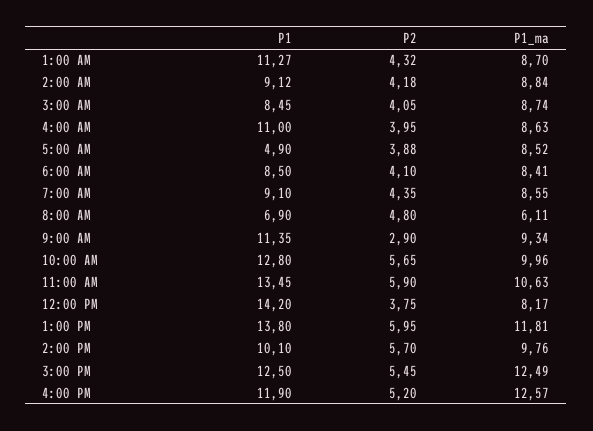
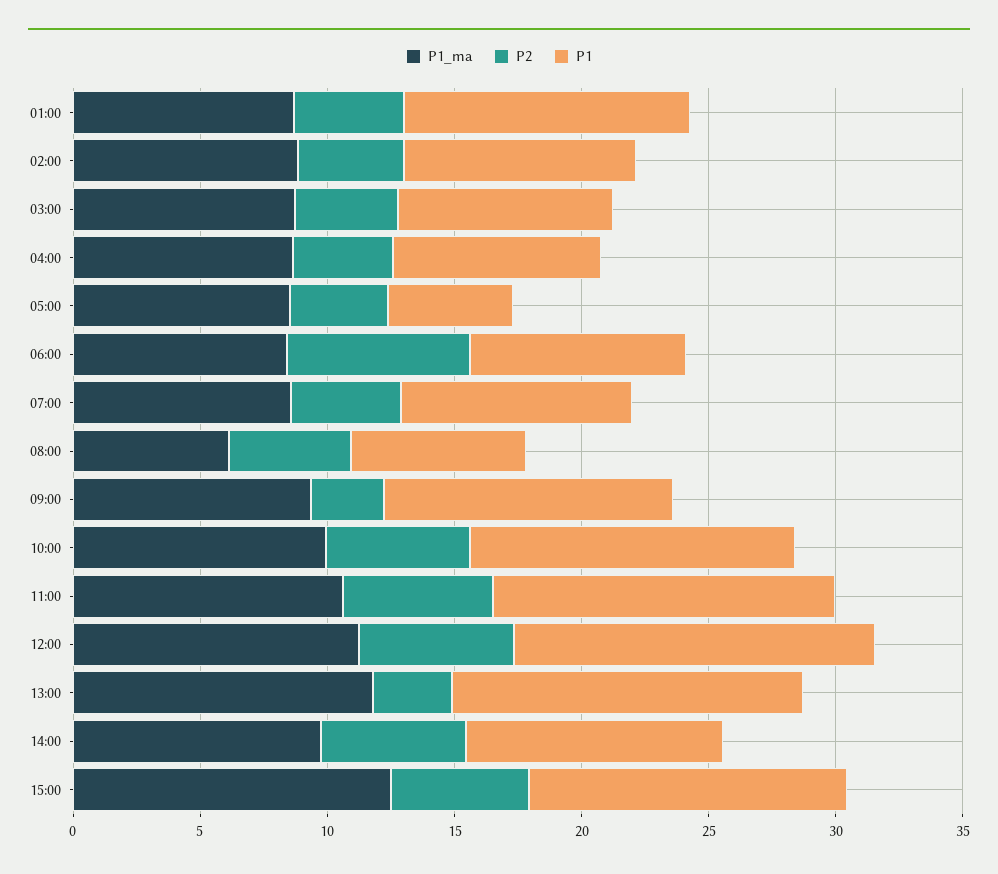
P1, 4:00 AM: 11 -> 8
P2, 6:00 AM: 4.1 -> 7
P2, 12:00 PM: 3.75 -> 6
P1_ma, 12:00 PM: 8.17 -> 11
P2, 1:00 PM: 5.95 -> 3
P1, 4:00 PM: 11.9 -> none
P2, 4:00 PM: 5.2 -> none
P1_ma, 4:00 PM: 12.57 -> none

